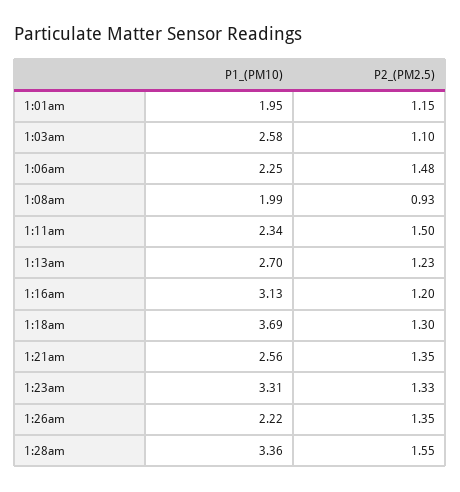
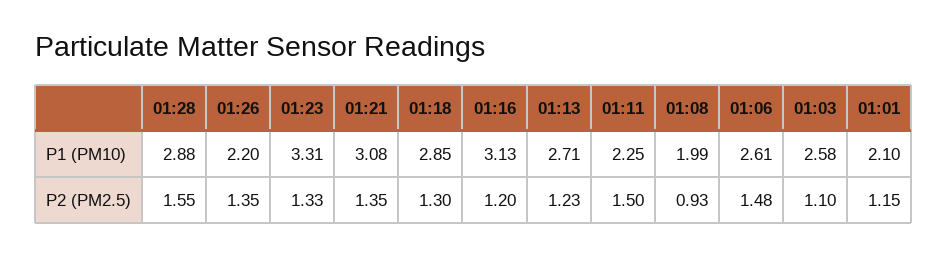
P1_(PM10), 1:01am: 1.95 -> 2.1
P1_(PM10), 1:06am: 2.25 -> 2.61
P1_(PM10), 1:11am: 2.34 -> 2.25
P1_(PM10), 1:13am: 2.7 -> 2.71
P1_(PM10), 1:18am: 3.69 -> 2.85
P1_(PM10), 1:21am: 2.56 -> 3.08
P1_(PM10), 1:26am: 2.22 -> 2.2
P1_(PM10), 1:28am: 3.36 -> 2.88

